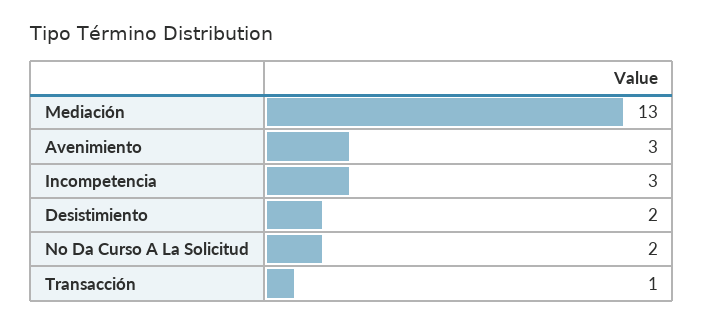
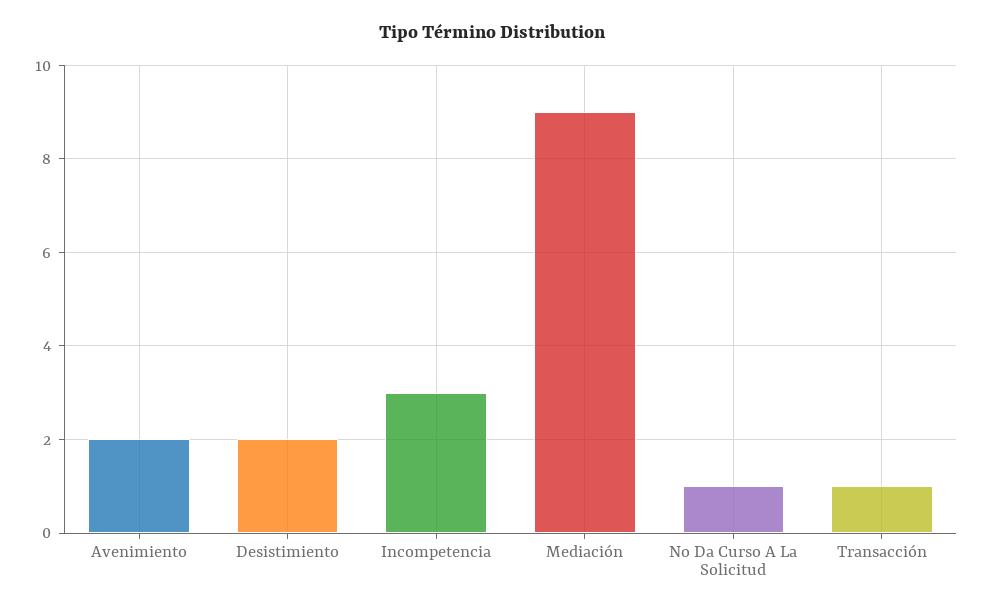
Mediación: 13 -> 9
Avenimiento: 3 -> 2
No Da Curso A La Solicitud: 2 -> 1

